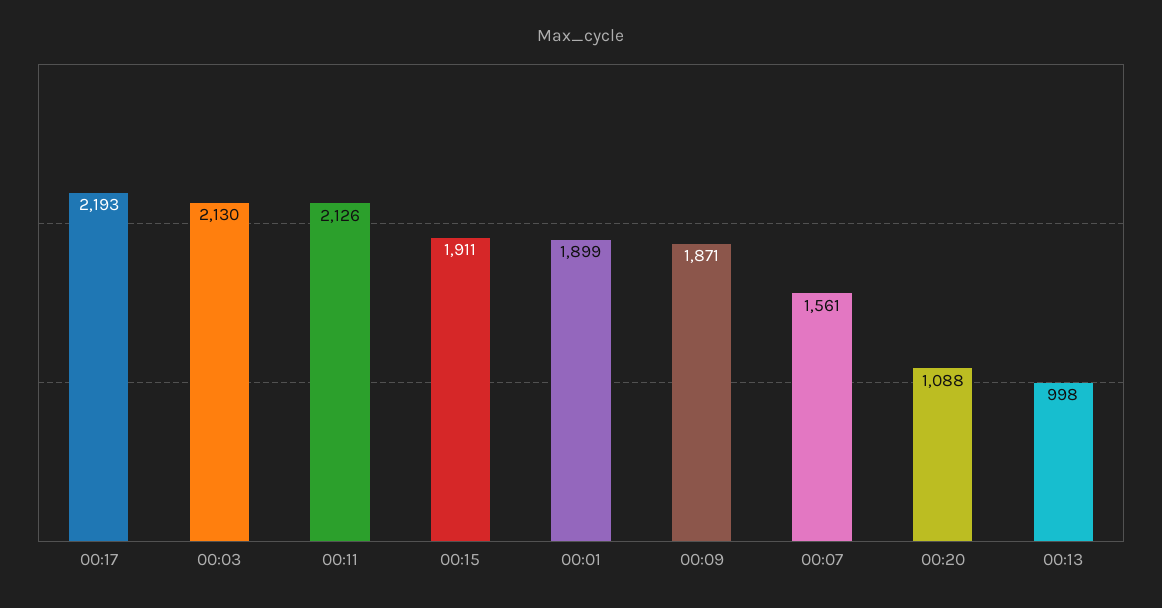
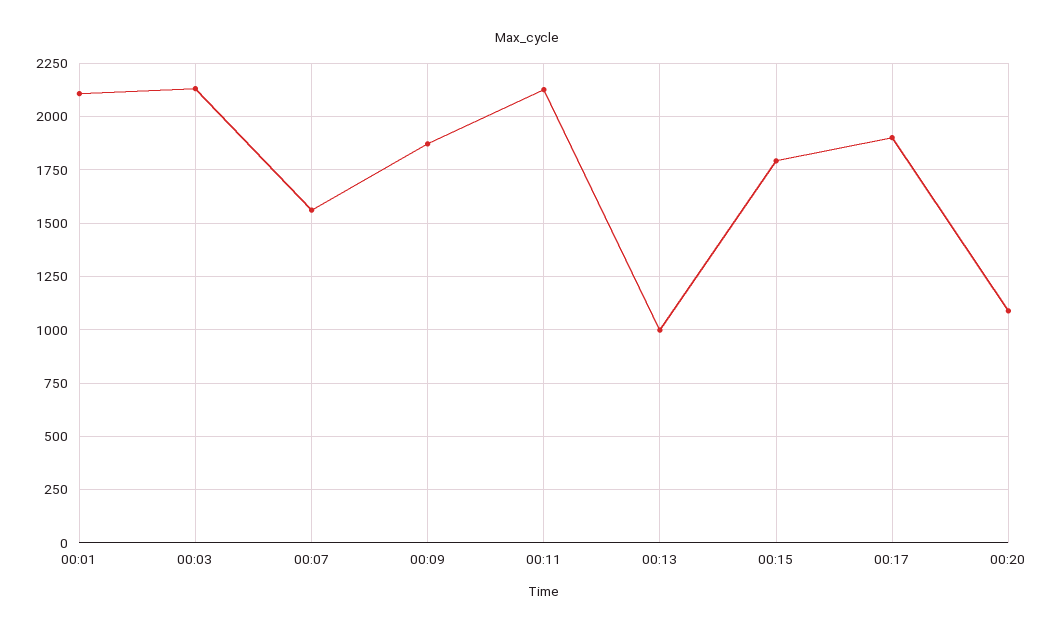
00:17: 2193 -> 1900
00:15: 1911 -> 1800
00:01: 1899 -> 2100

